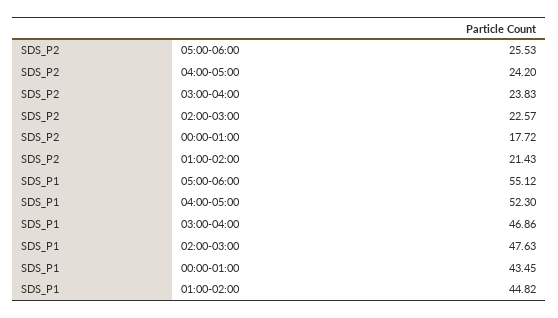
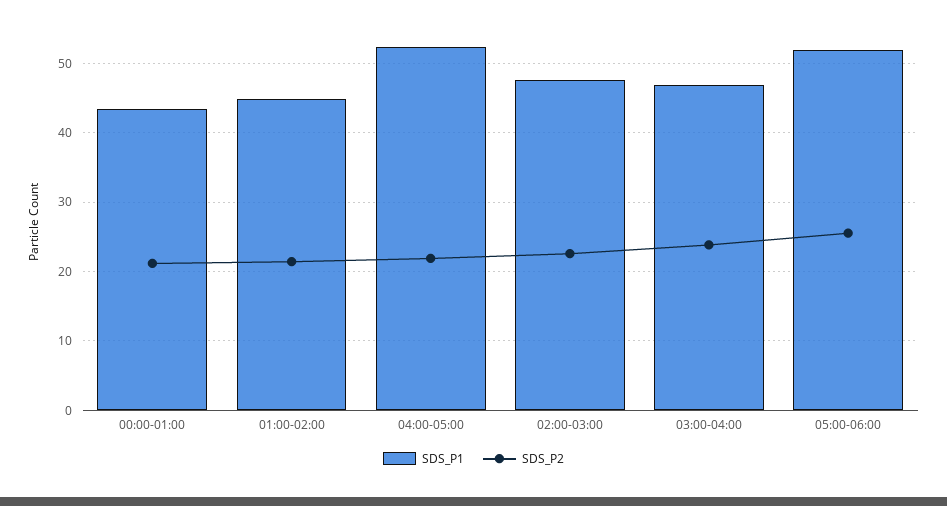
SDS_P2, 04:00-05:00: 24.2 -> 22
SDS_P2, 00:00-01:00: 17.72 -> 21
SDS_P1, 05:00-06:00: 55.12 -> 52

